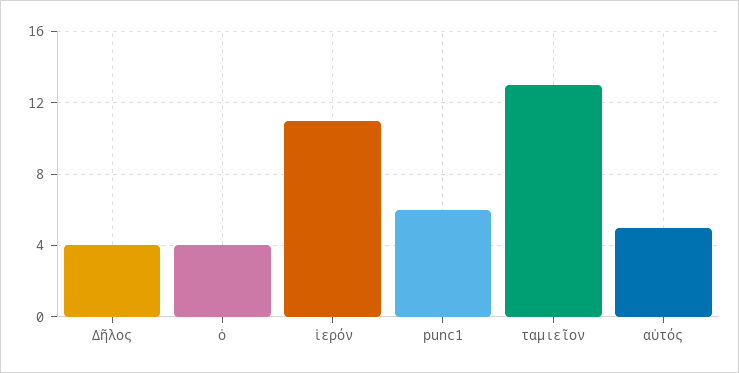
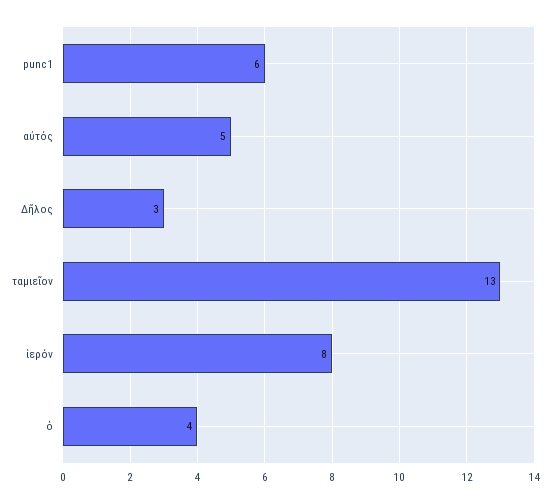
Δῆλος: 4 -> 3
ἱερόν: 11 -> 8

